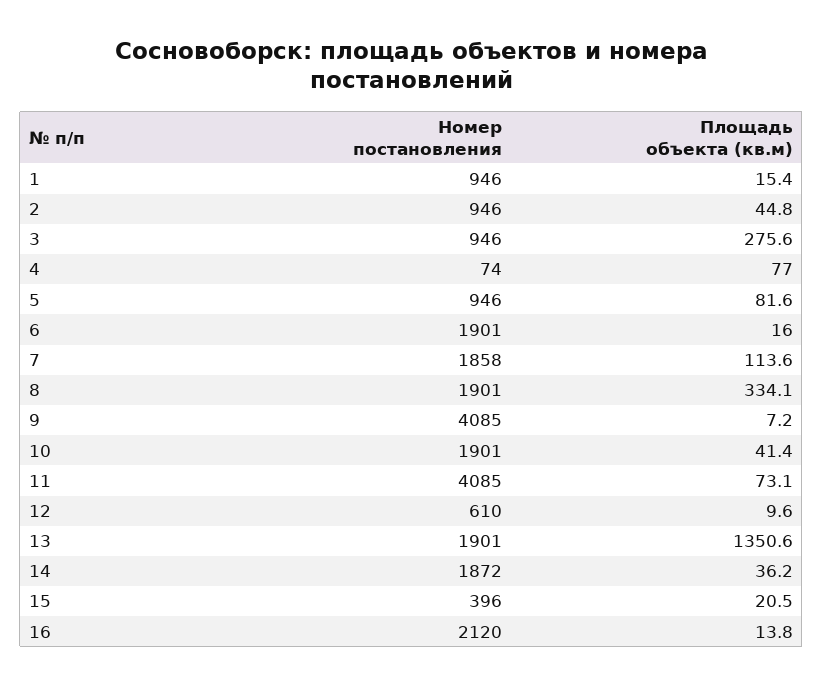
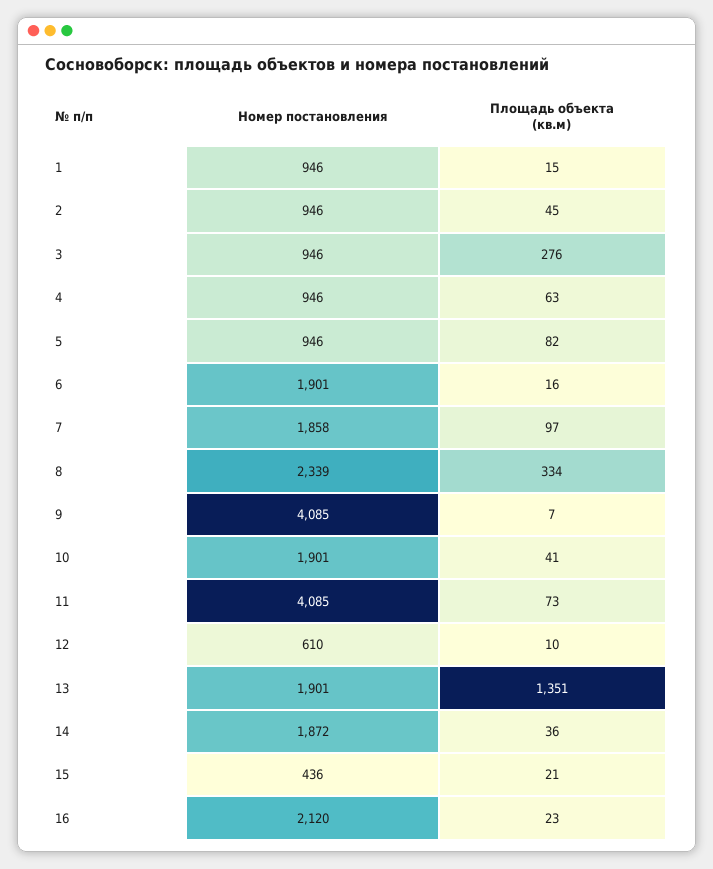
Номер постановления, 4: 74 -> 946
Площадь объекта (кв.м), 4: 77 -> 63
Площадь объекта (кв.м), 7: 113.6 -> 97
Номер постановления, 8: 1901 -> 2339
Номер постановления, 15: 396 -> 436
Площадь объекта (кв.м), 16: 13.8 -> 23

